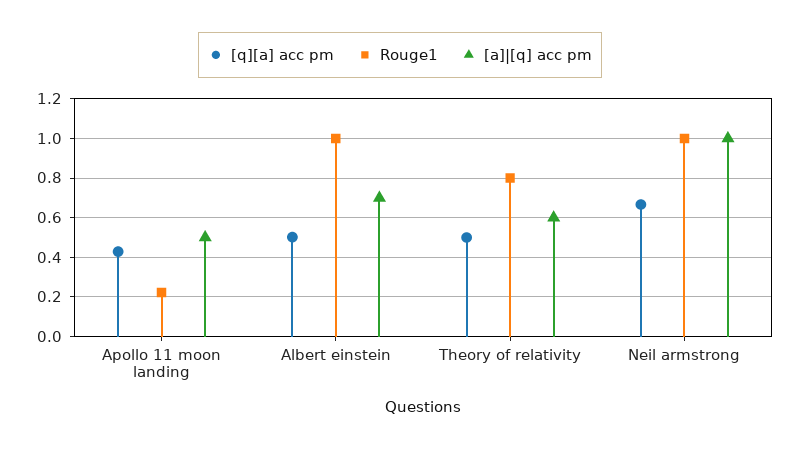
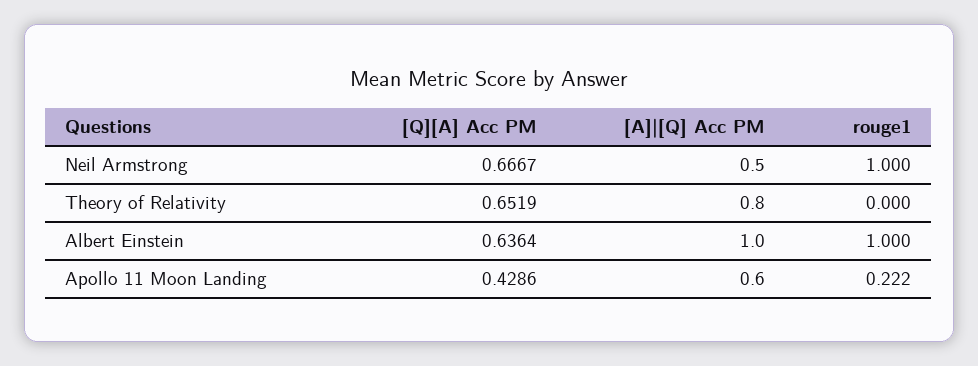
[a]|[q] acc pm, Apollo 11 moon landing: 0.5 -> 0.6
[q][a] acc pm, Albert einstein: 0.5 -> 0.6364
[a]|[q] acc pm, Albert einstein: 0.7 -> 1
[q][a] acc pm, Theory of relativity: 0.5 -> 0.6519
Rouge1, Theory of relativity: 0.8 -> 0
[a]|[q] acc pm, Theory of relativity: 0.6 -> 0.8
[a]|[q] acc pm, Neil armstrong: 1 -> 0.5

